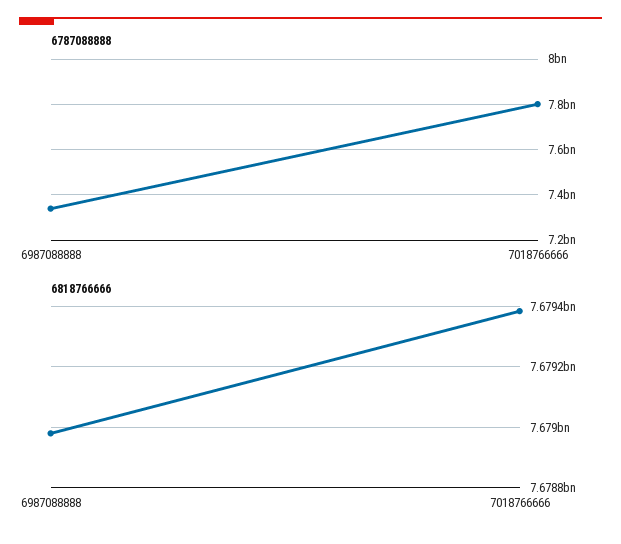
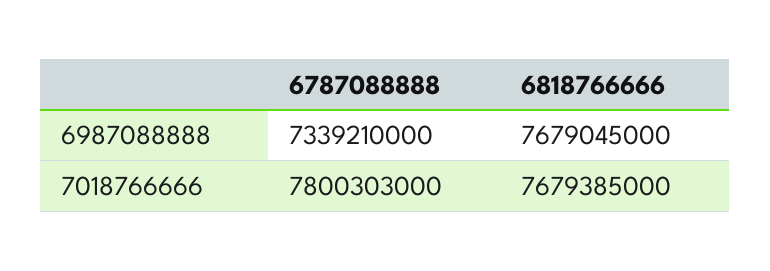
6818766666, 6987088888: 7678980000 -> 7679045000

